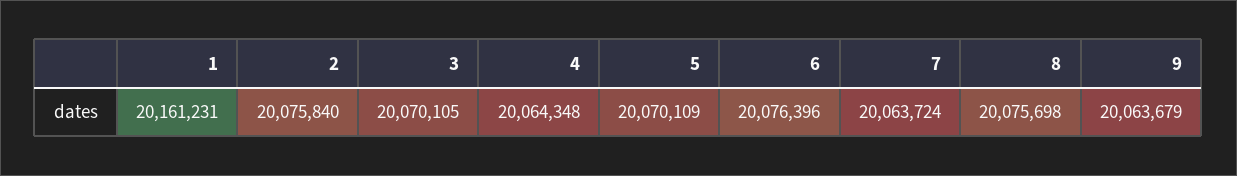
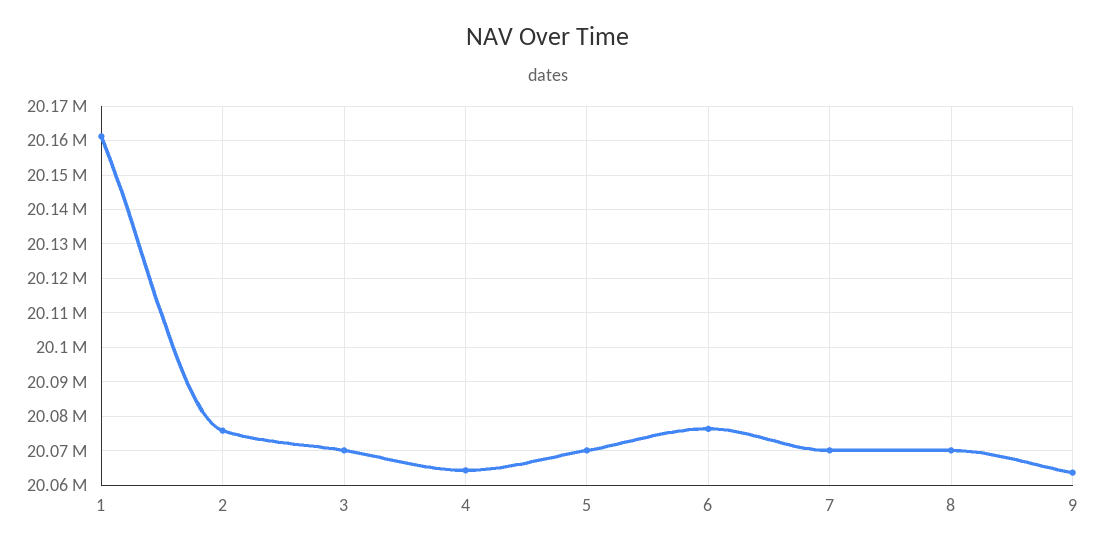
7: 20063724 -> 20070000
8: 20075698 -> 20070000

